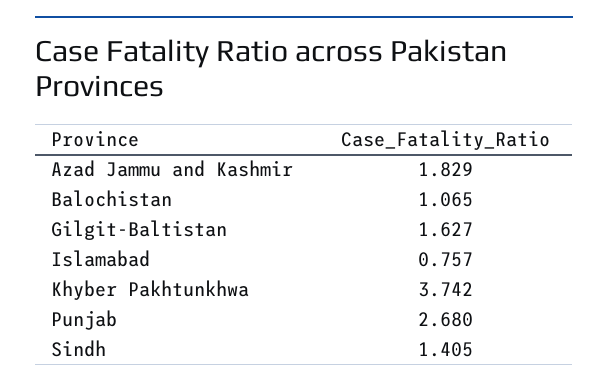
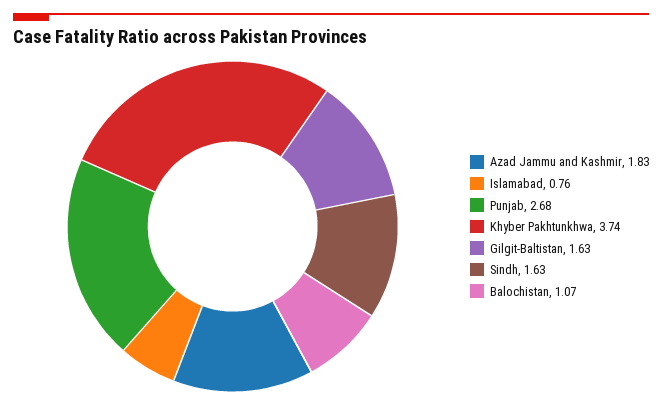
Sindh: 1.405 -> 1.63

